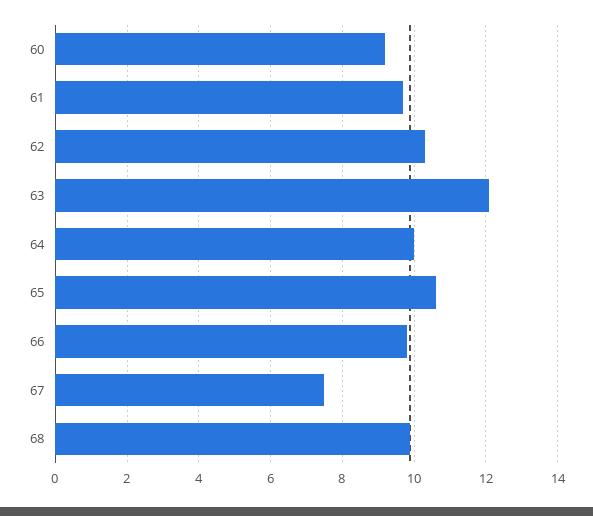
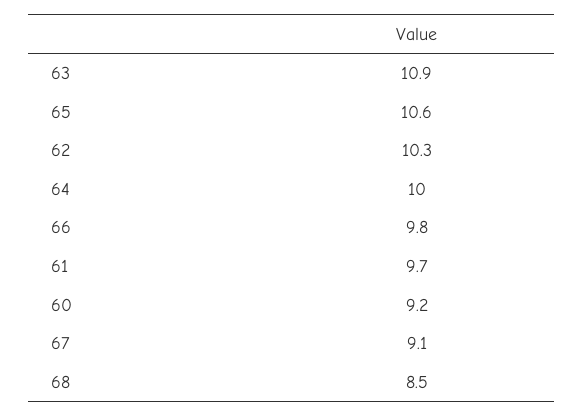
63: 12 -> 10.9
67: 7.5 -> 9.1
68: 10 -> 8.5

